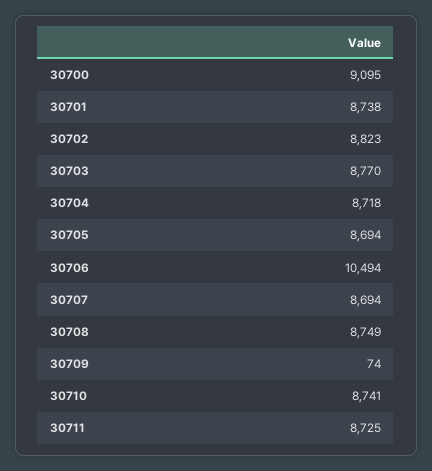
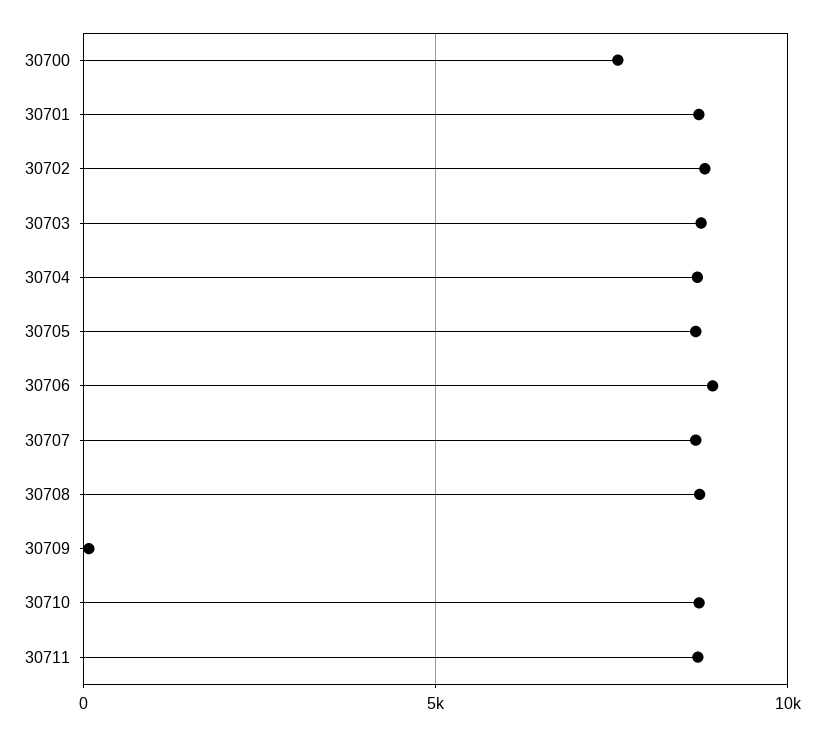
30700: 9095 -> 7500
30706: 10494 -> 9000

